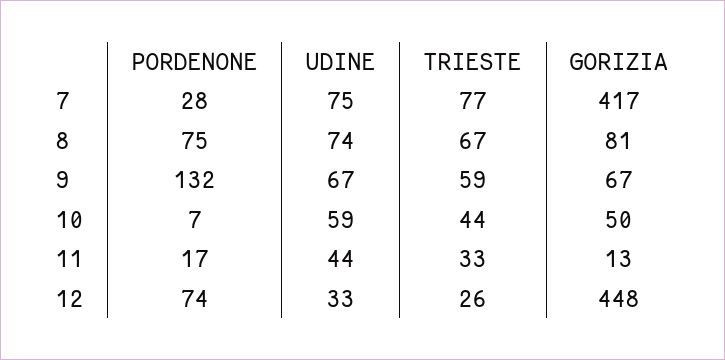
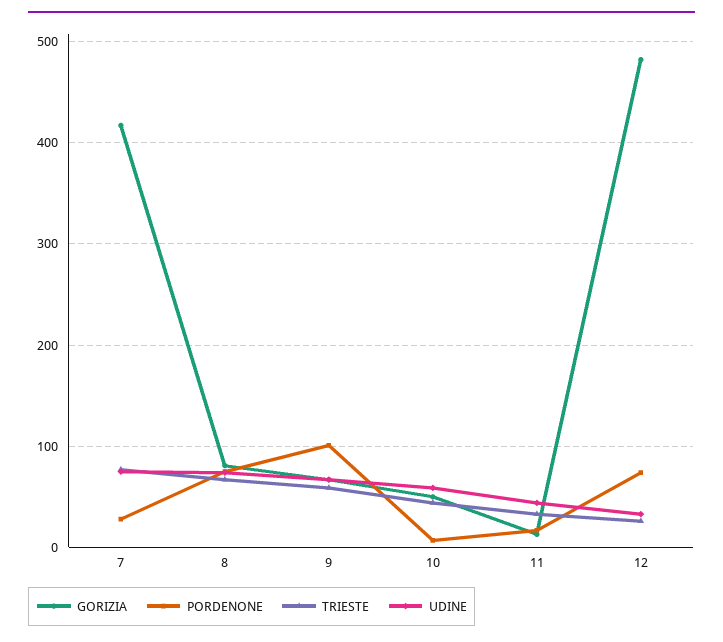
PORDENONE, 9: 132 -> 100
GORIZIA, 12: 448 -> 480

